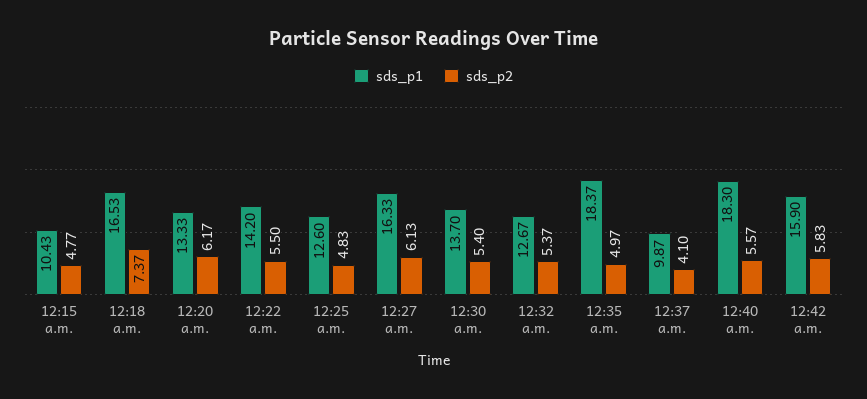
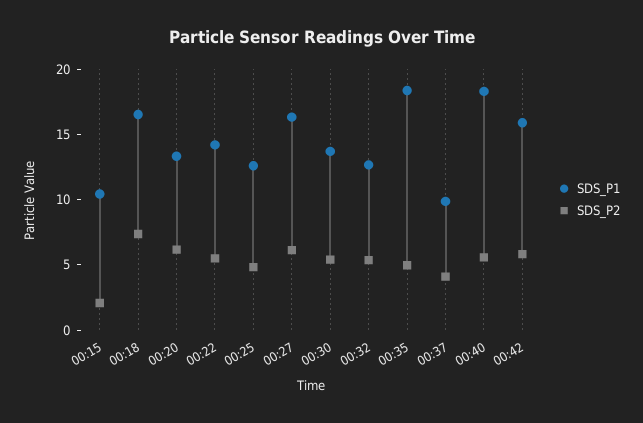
sds_p2, 12:15 a.m.: 4.77 -> 2

